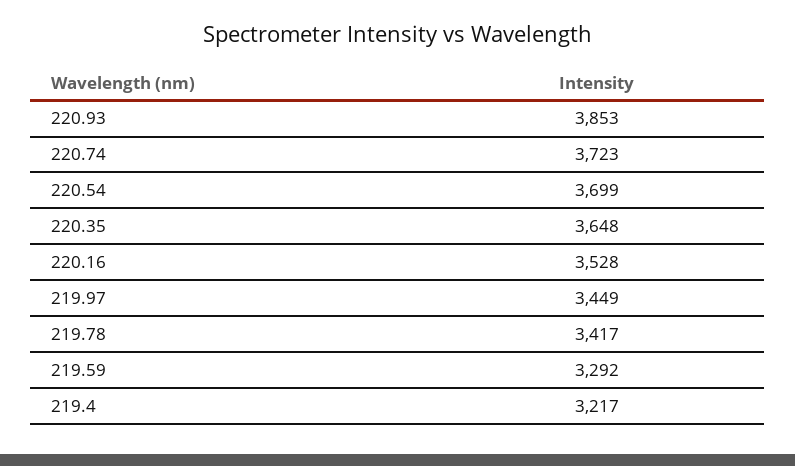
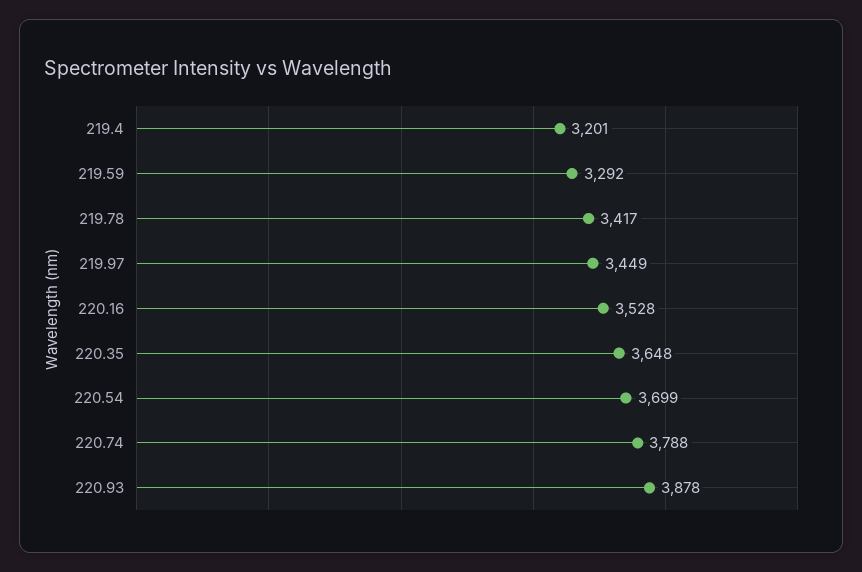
220.93: 3853 -> 3878
220.74: 3723 -> 3788
219.4: 3217 -> 3201

